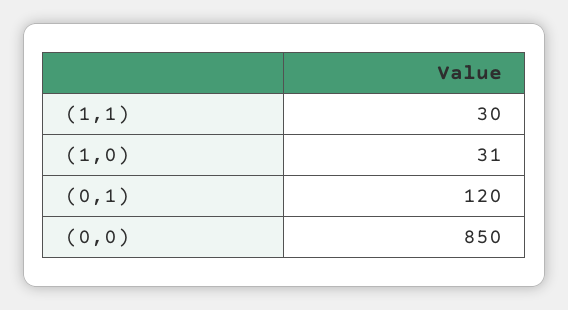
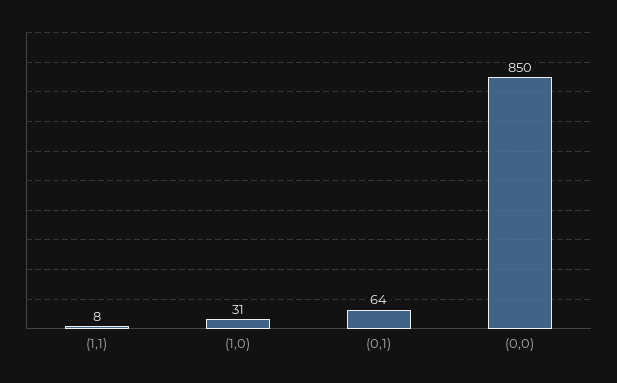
(1,1): 30 -> 8
(0,1): 120 -> 64

